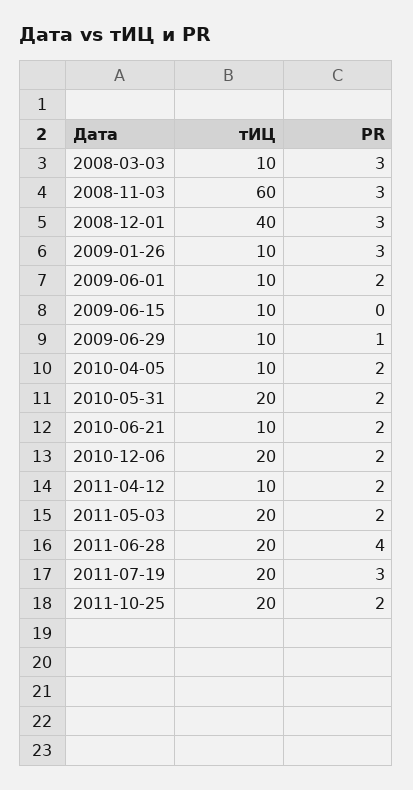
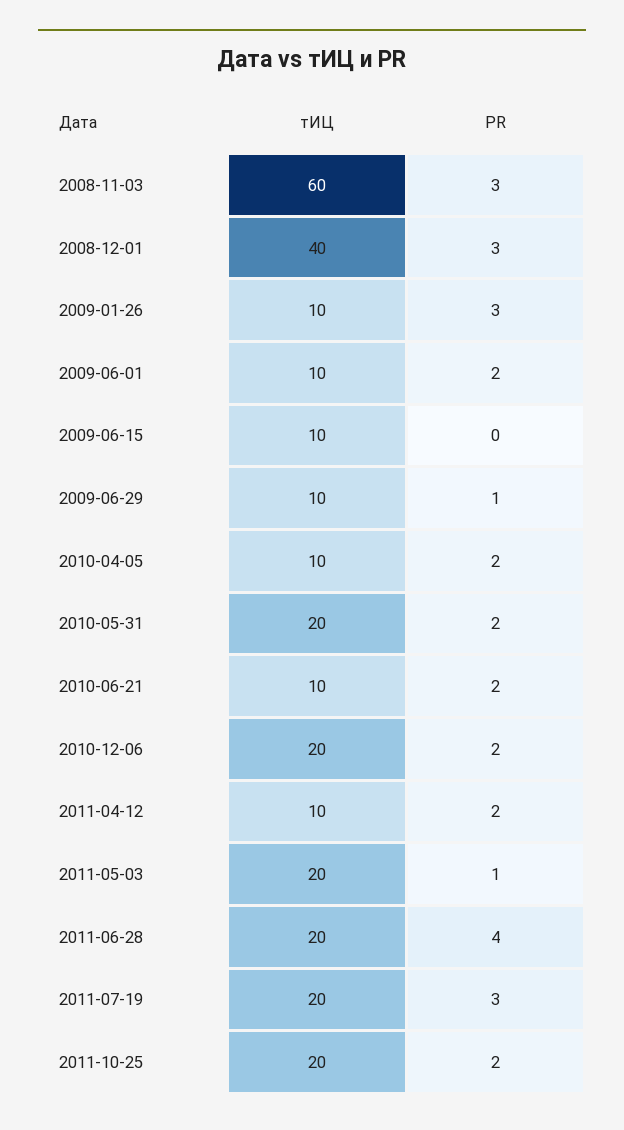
тИЦ, 2008-03-03: 10 -> none
PR, 2008-03-03: 3 -> none
PR, 2011-05-03: 2 -> 1

